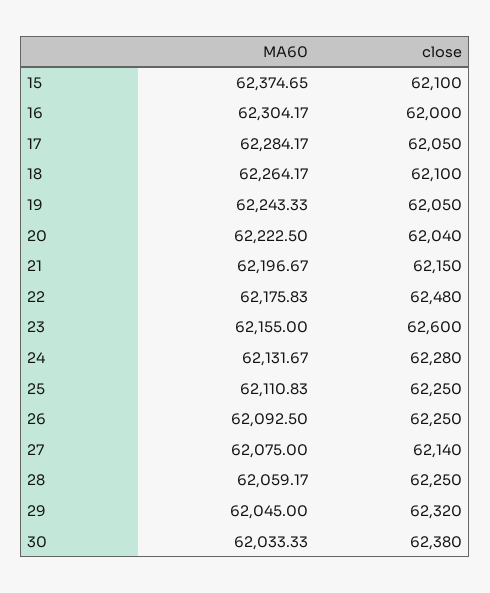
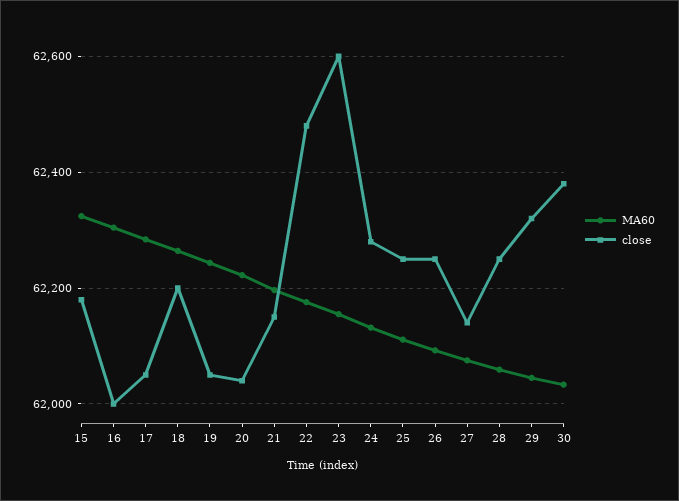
MA60, 15: 62374.65 -> 62320
close, 15: 62100 -> 62180
close, 18: 62100 -> 62200

